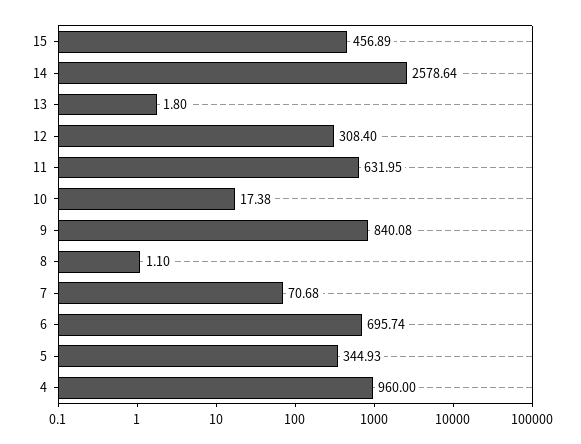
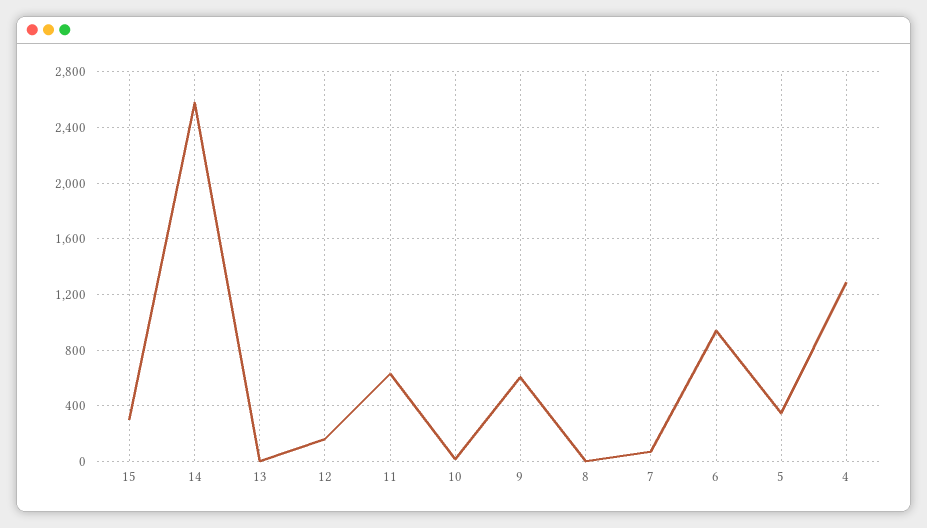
15: 456.89 -> 300
12: 308.4 -> 150
9: 840.08 -> 600
6: 695.74 -> 950
4: 960 -> 1300

